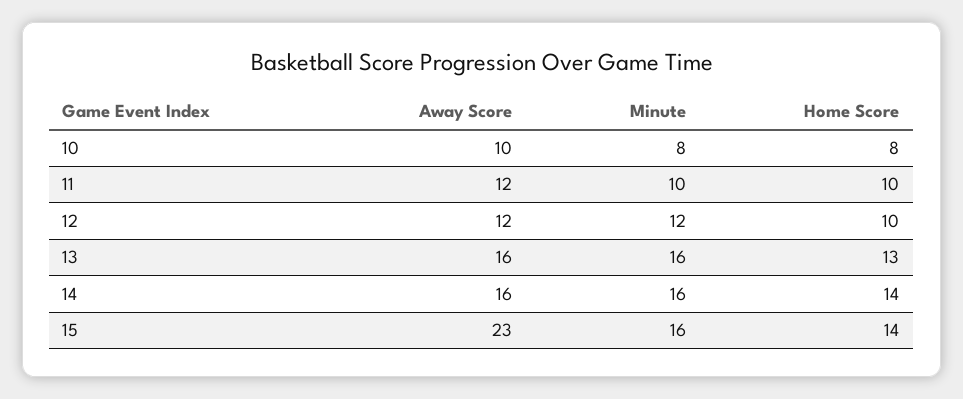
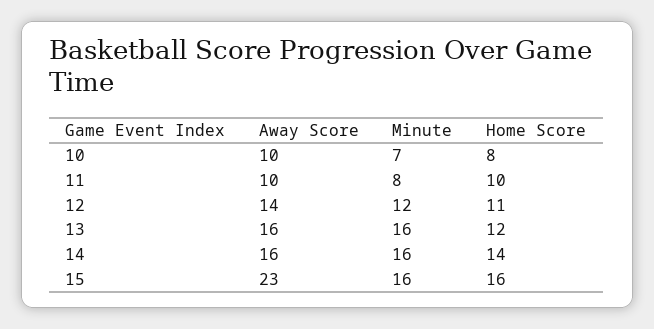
Minute, 10: 8 -> 7
Away Score, 11: 12 -> 10
Minute, 11: 10 -> 8
Away Score, 12: 12 -> 14
Home Score, 12: 10 -> 11
Home Score, 13: 13 -> 12
Home Score, 15: 14 -> 16

